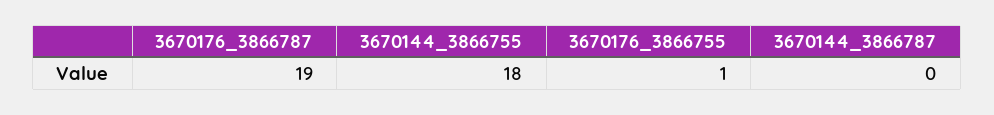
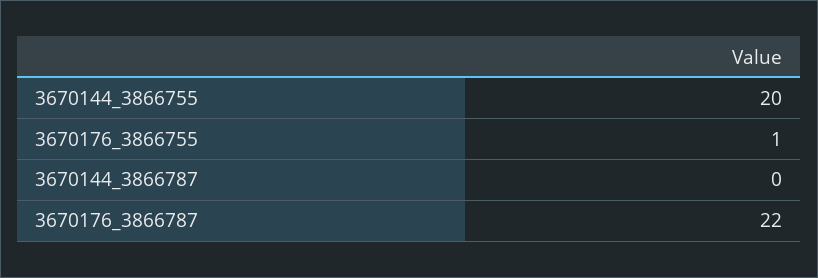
3670176_3866787: 19 -> 22
3670144_3866755: 18 -> 20

